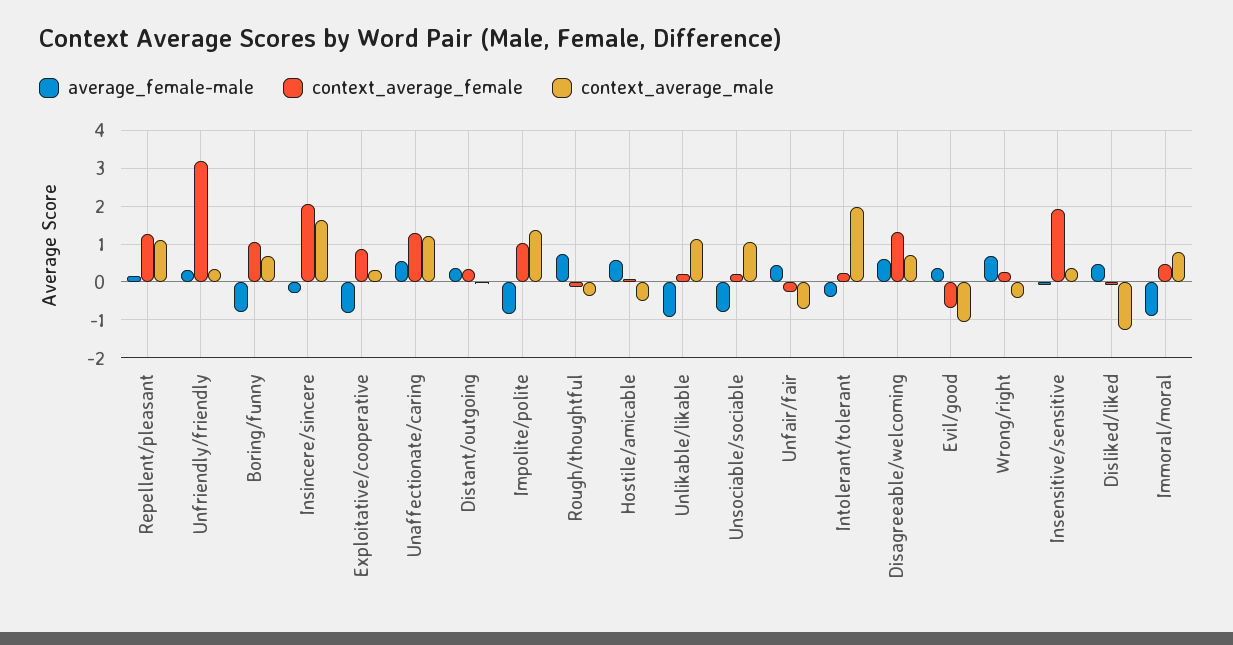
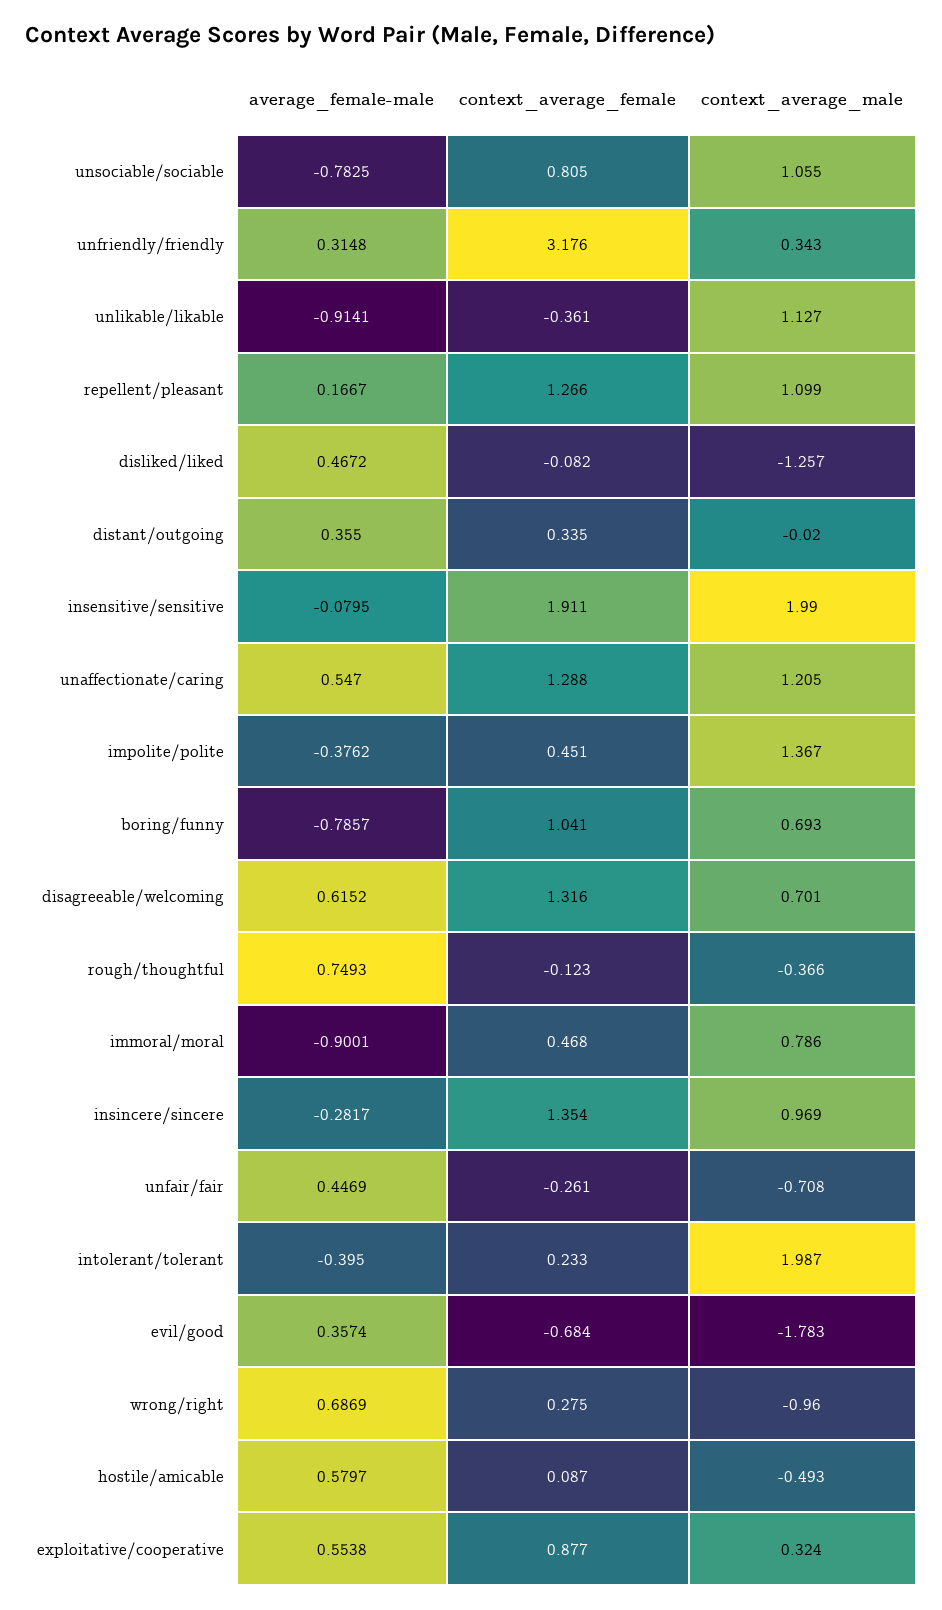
context_average_female, Insincere/sincere: 2 -> 1.354
context_average_male, Insincere/sincere: 1.6 -> 0.969
average_female-male, Exploitative/cooperative: -0.8 -> 0.5538
average_female-male, Impolite/polite: -0.8 -> -0.3762
context_average_female, Impolite/polite: 1 -> 0.451
context_average_female, Unlikable/likable: 0.2 -> -0.361
context_average_female, Unsociable/sociable: 0.2 -> 0.805
context_average_male, Evil/good: -1 -> -1.783
context_average_male, Wrong/right: -0.4 -> -0.96
context_average_male, Insensitive/sensitive: 0.4 -> 1.99

